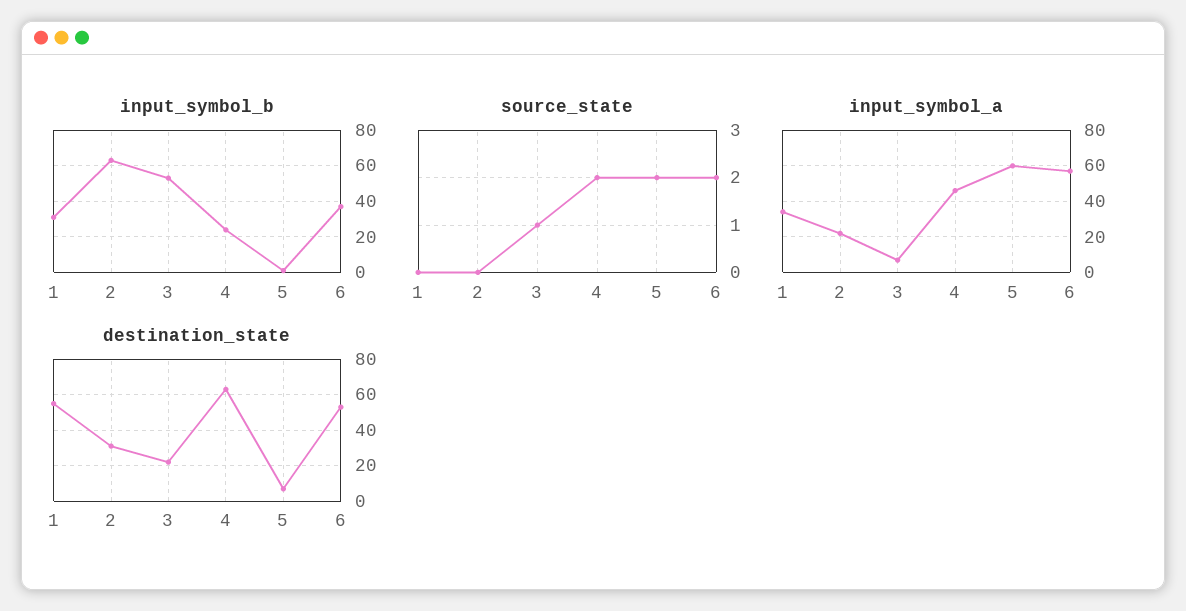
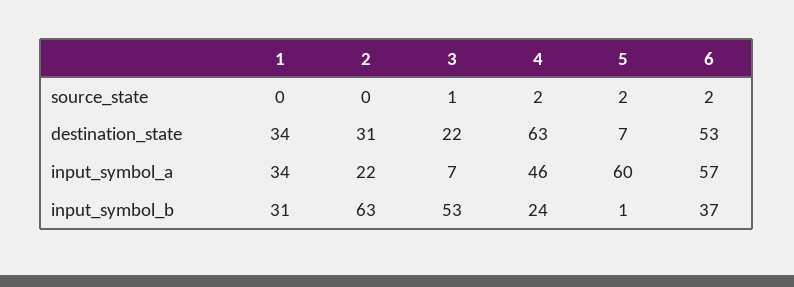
destination_state, 1: 55 -> 34

